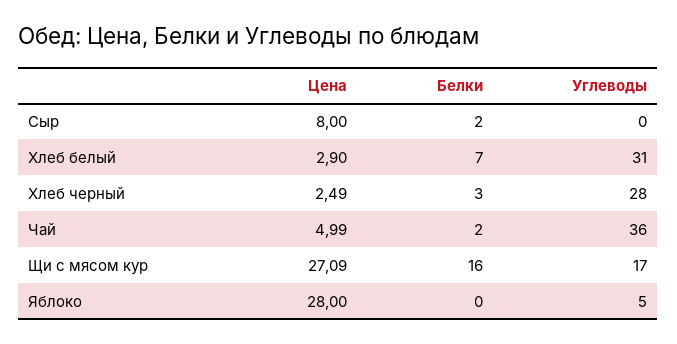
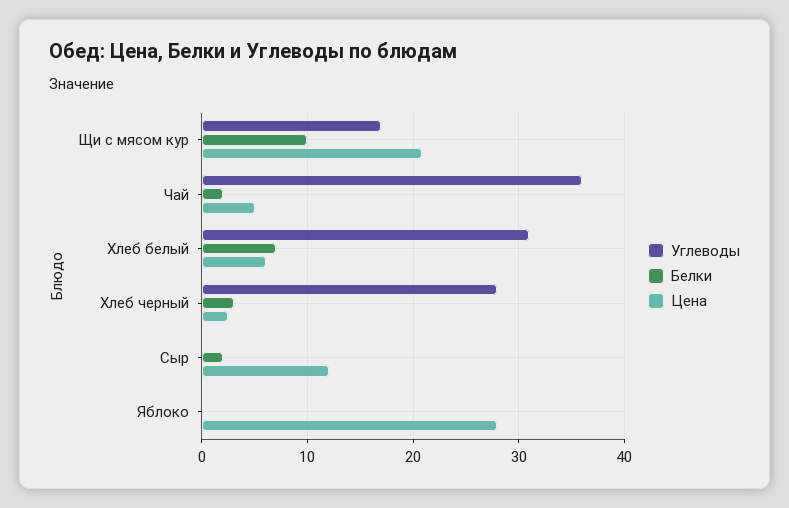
Цена, Сыр: 8 -> 12
Цена, Хлеб белый: 2.9 -> 6
Цена, Щи с мясом кур: 27.09 -> 21
Белки, Щи с мясом кур: 16 -> 10
Углеводы, Яблоко: 5 -> 0

